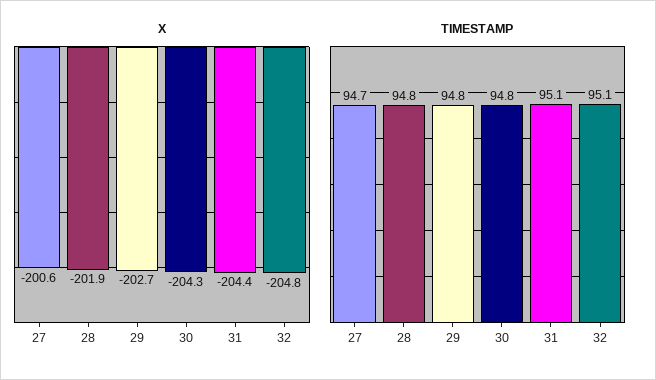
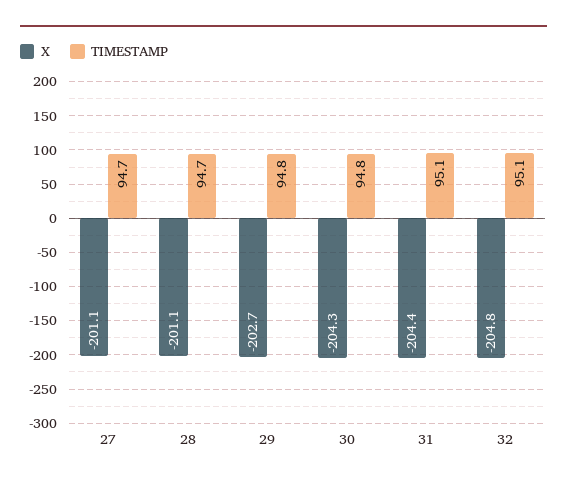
X, 27: -200.6 -> -201.1
X, 28: -201.9 -> -201.1
TIMESTAMP, 28: 94.8 -> 94.7

